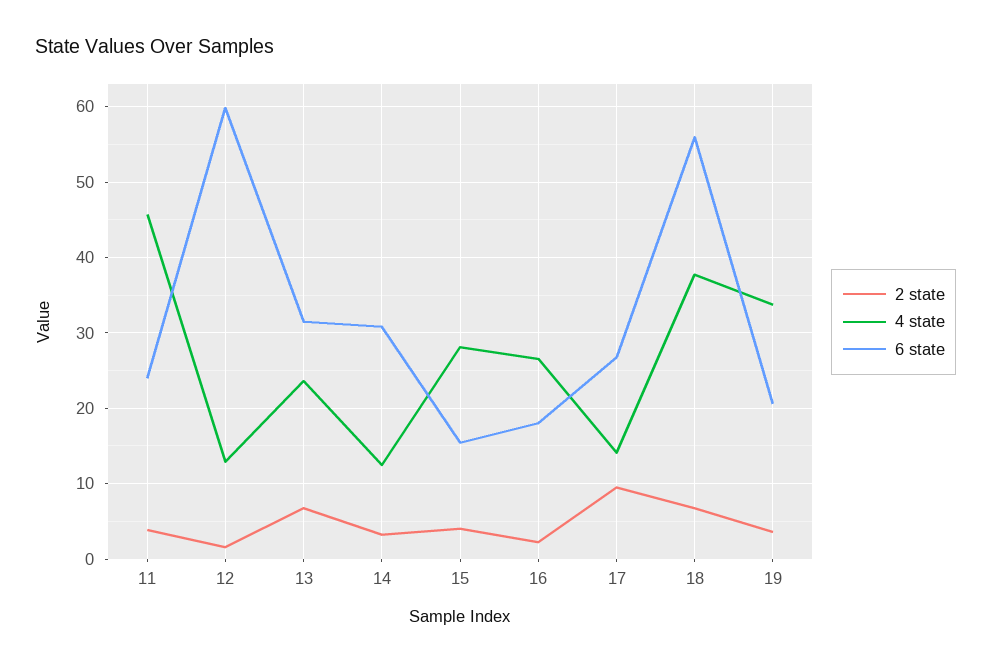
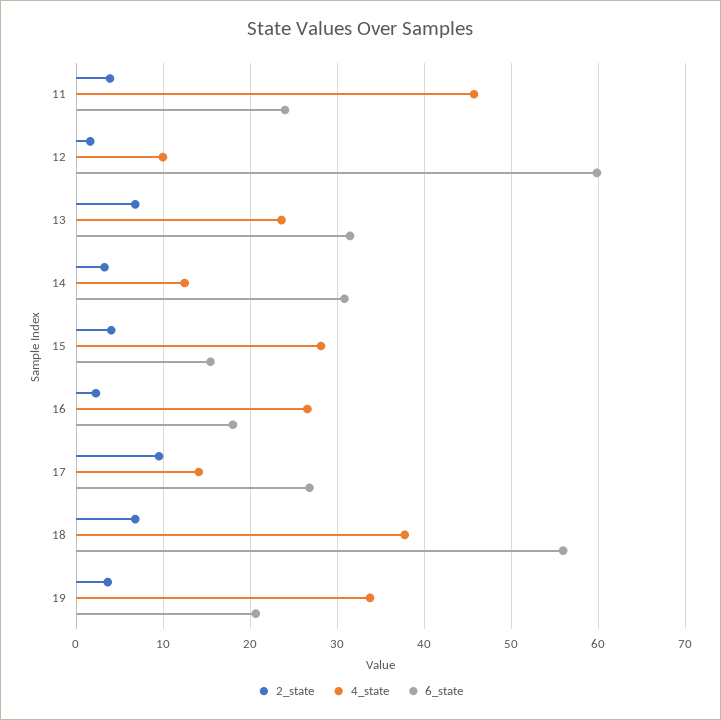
4 state, 12: 13 -> 10

